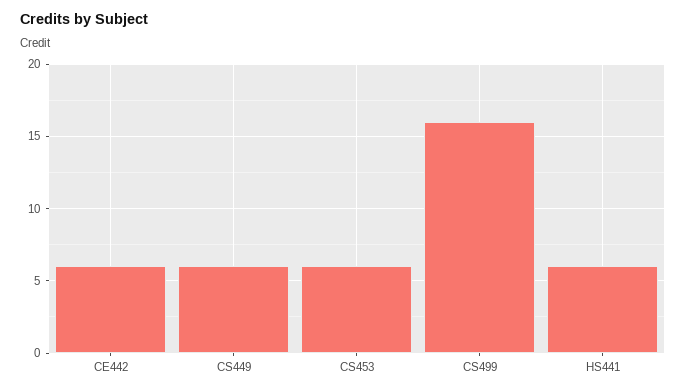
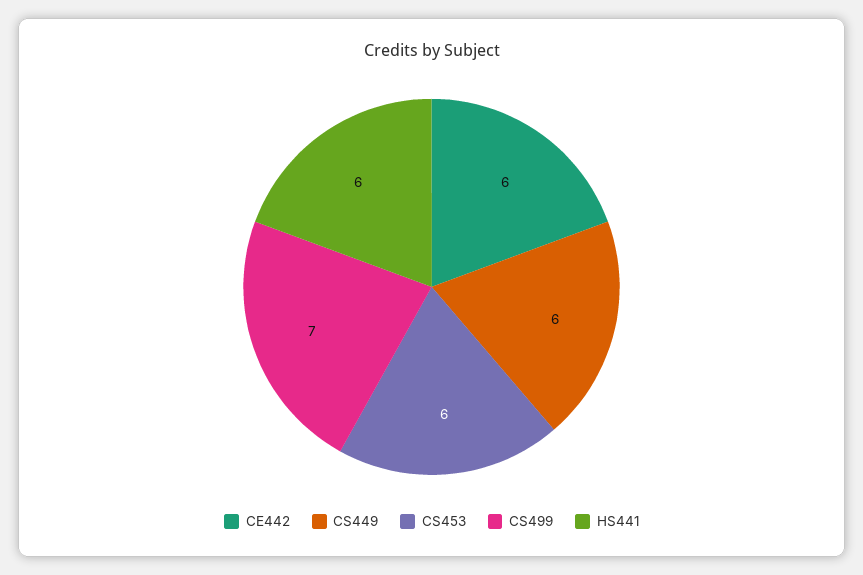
CS499: 16 -> 7

